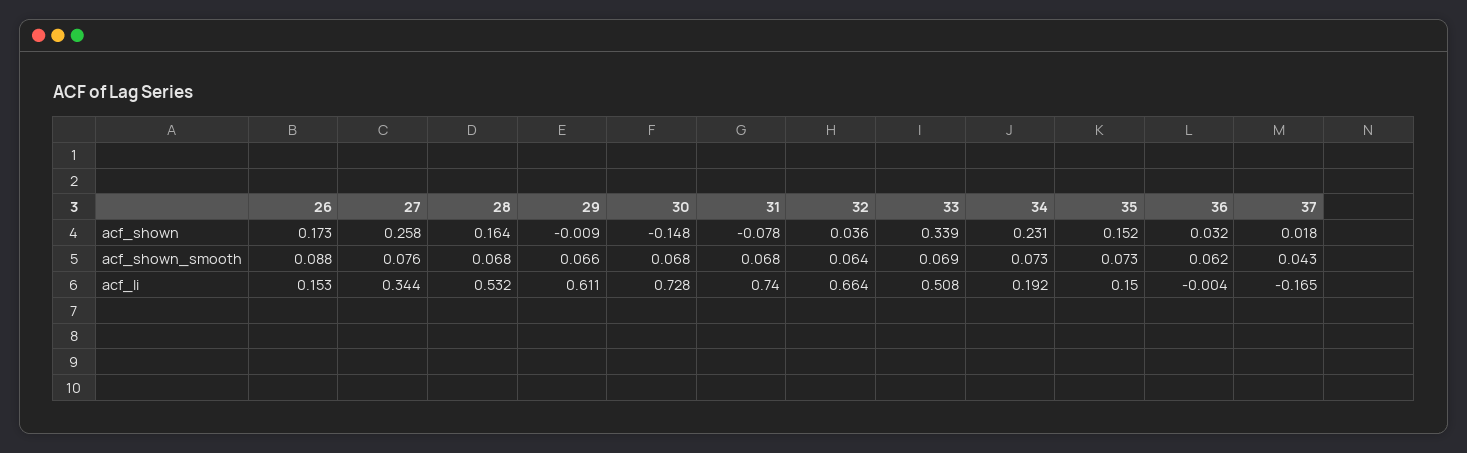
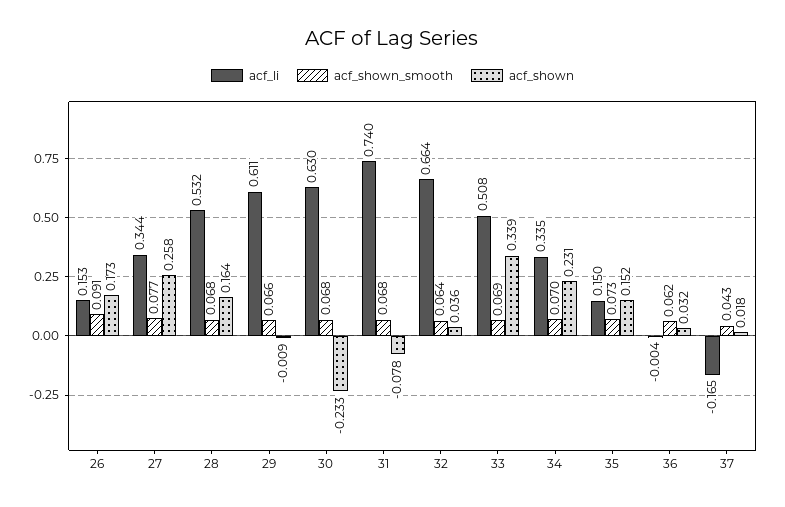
acf_shown, 30: -0.148 -> -0.233
acf_shown_smooth, 26: 0.088 -> 0.091
acf_shown_smooth, 27: 0.076 -> 0.077
acf_shown_smooth, 34: 0.073 -> 0.07
acf_li, 30: 0.728 -> 0.63
acf_li, 34: 0.192 -> 0.335

